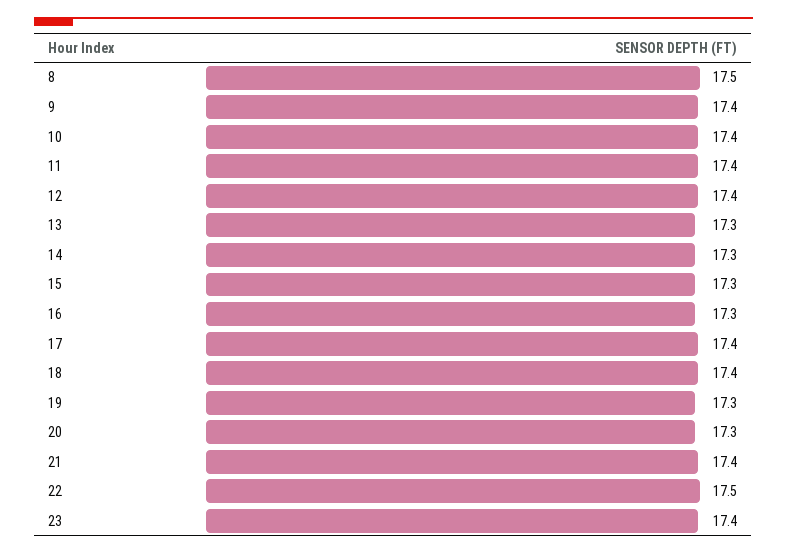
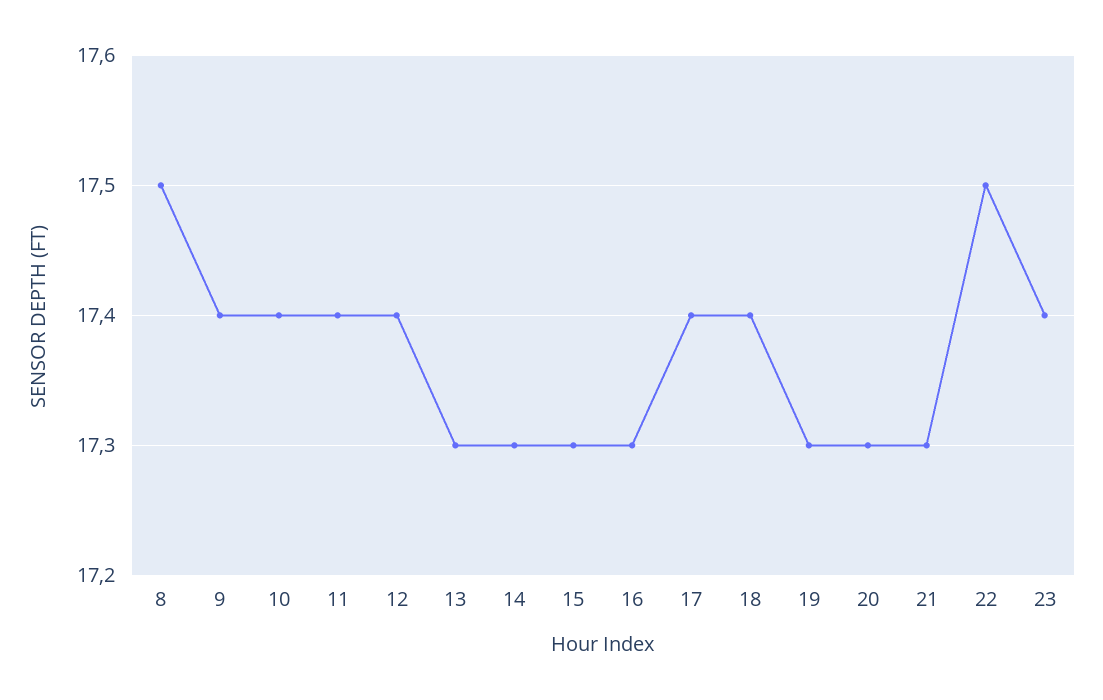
21: 17.4 -> 17.3

